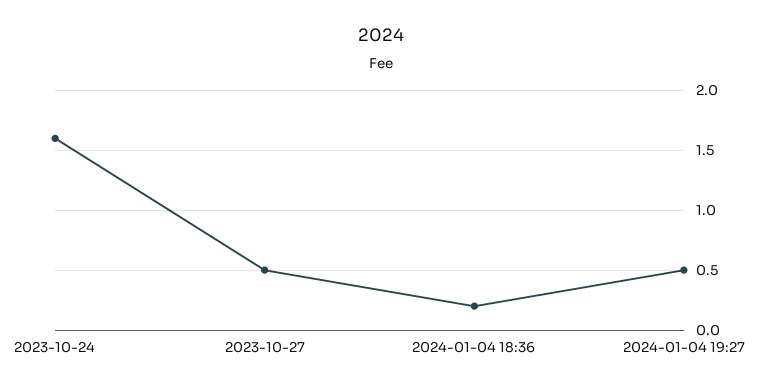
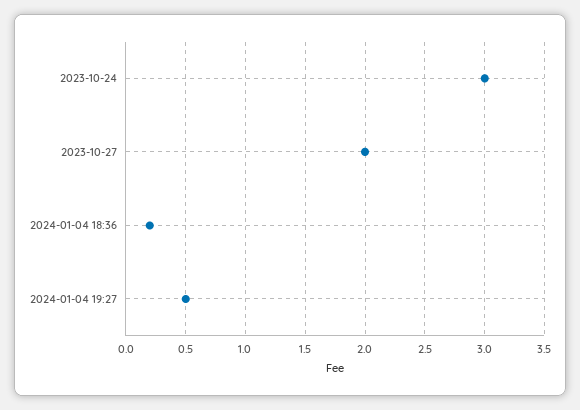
2023-10-24: 1.6 -> 3
2023-10-27: 0.5 -> 2

